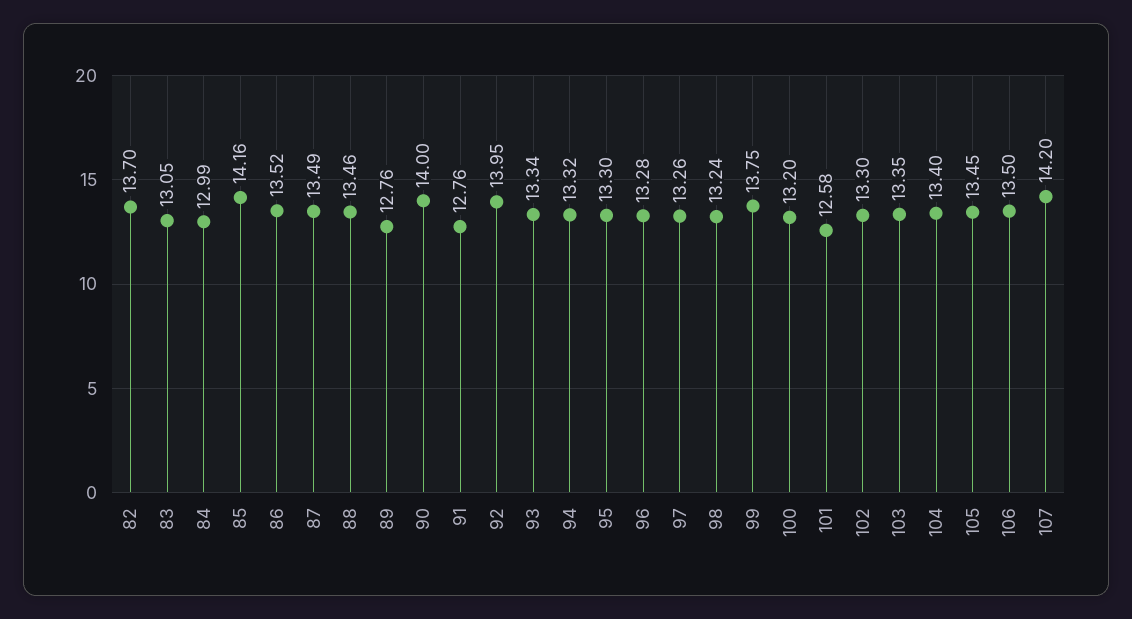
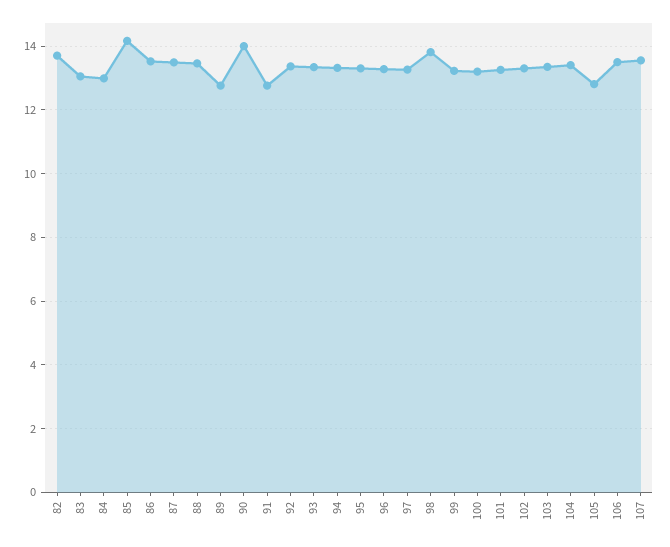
92: 13.95 -> 13.4
98: 13.24 -> 13.8
99: 13.75 -> 13.2
101: 12.58 -> 13.2
105: 13.45 -> 12.8
107: 14.2 -> 13.6

